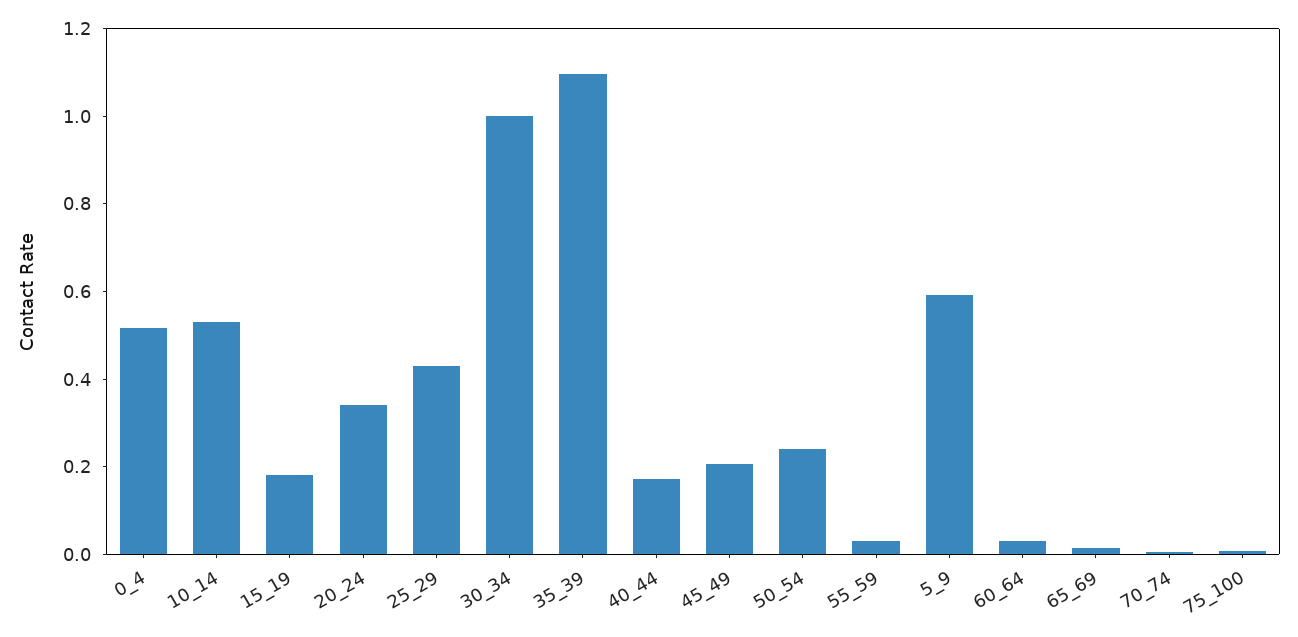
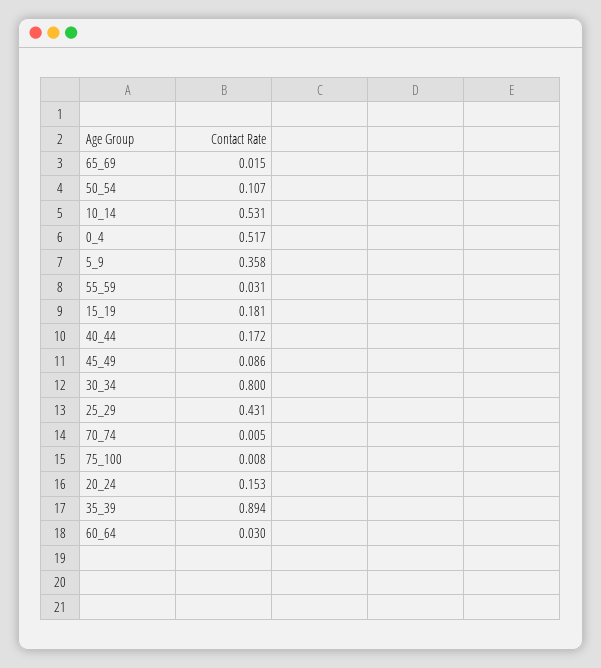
20_24: 0.35 -> 0.153
30_34: 1 -> 0.8
35_39: 1.1 -> 0.894
45_49: 0.2 -> 0.086
50_54: 0.25 -> 0.107
5_9: 0.6 -> 0.358

